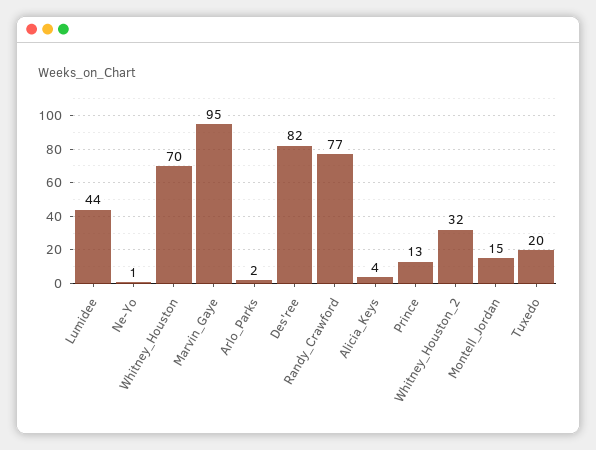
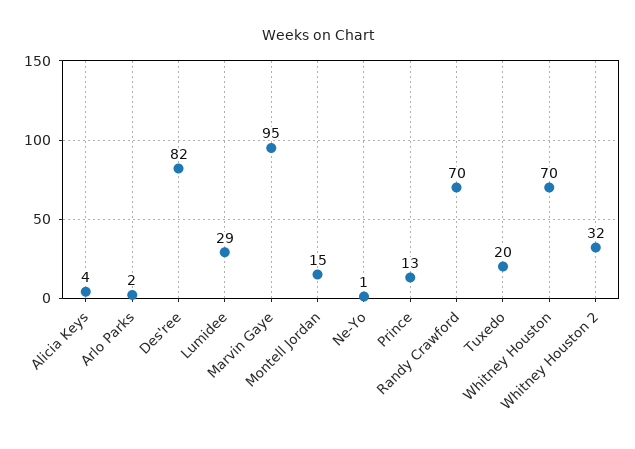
Lumidee: 44 -> 29
Randy_Crawford: 77 -> 70

